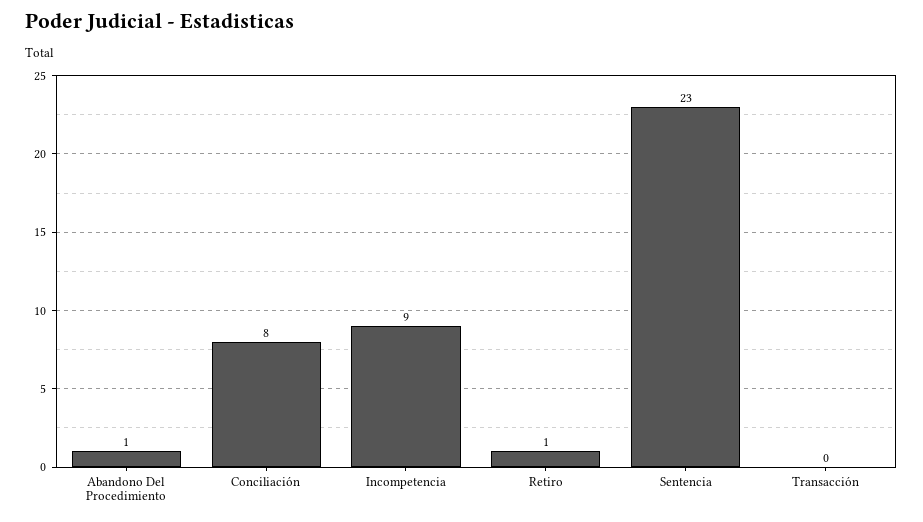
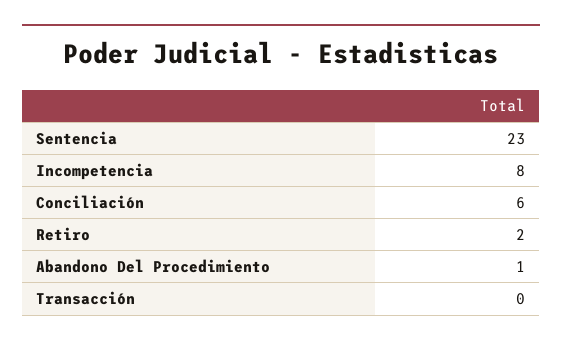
Conciliación: 8 -> 6
Incompetencia: 9 -> 8
Retiro: 1 -> 2

